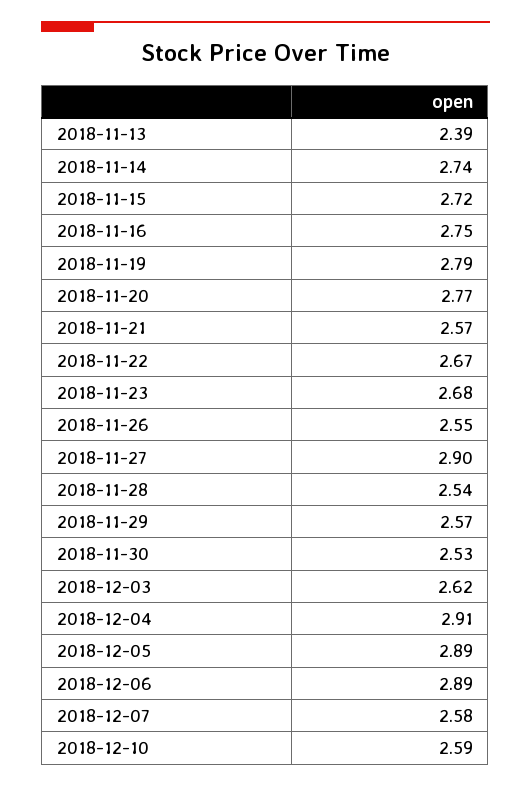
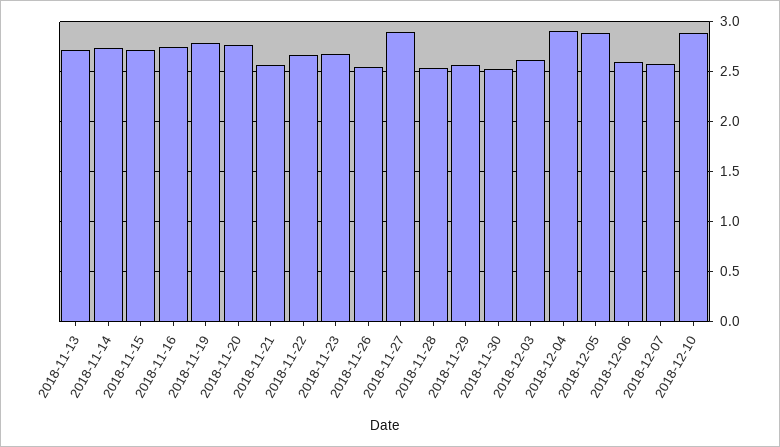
2018-11-13: 2.39 -> 2.7
2018-12-06: 2.89 -> 2.6
2018-12-10: 2.59 -> 2.9

